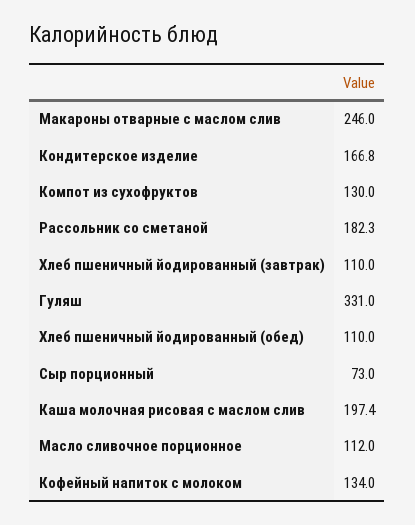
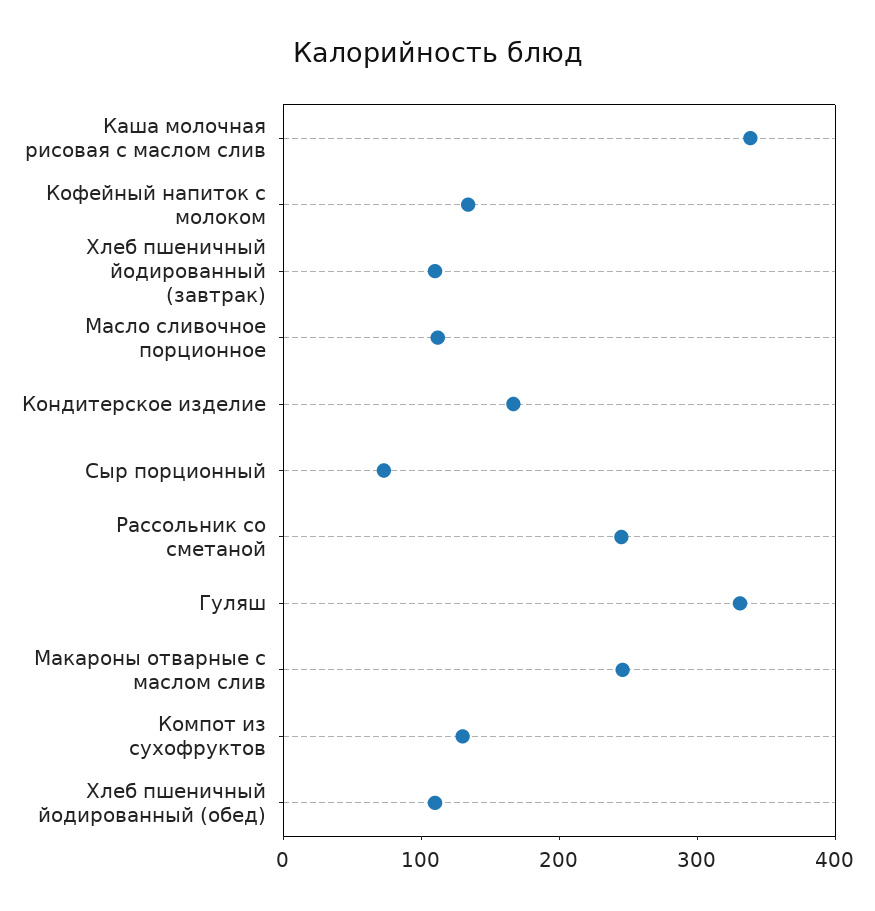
Рассольник со сметаной: 182.3 -> 240
Каша молочная рисовая с маслом слив: 197.4 -> 340

